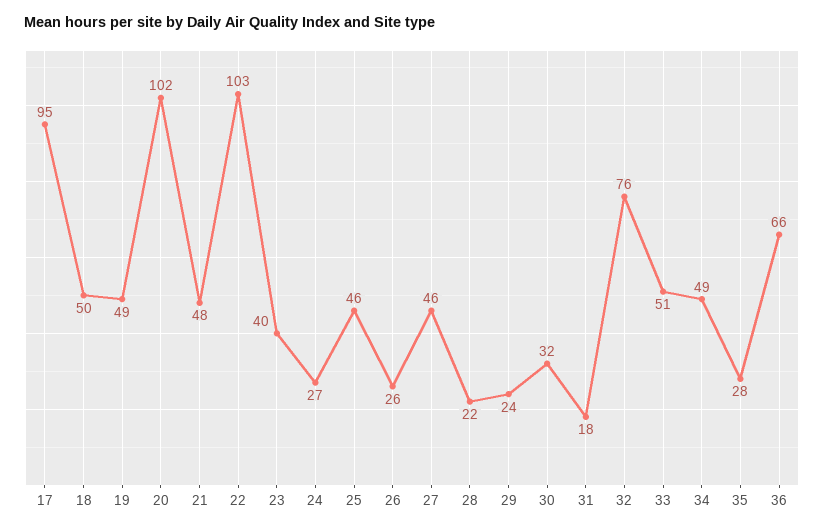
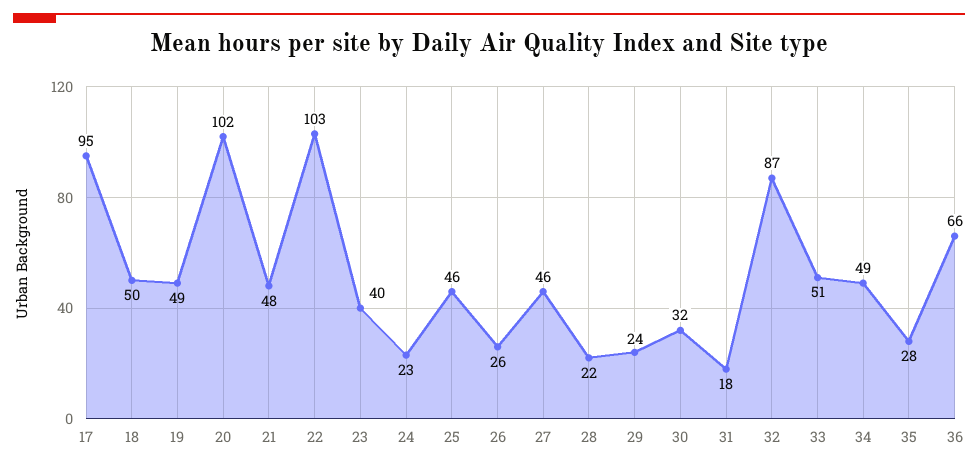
24: 27 -> 23
32: 76 -> 87

